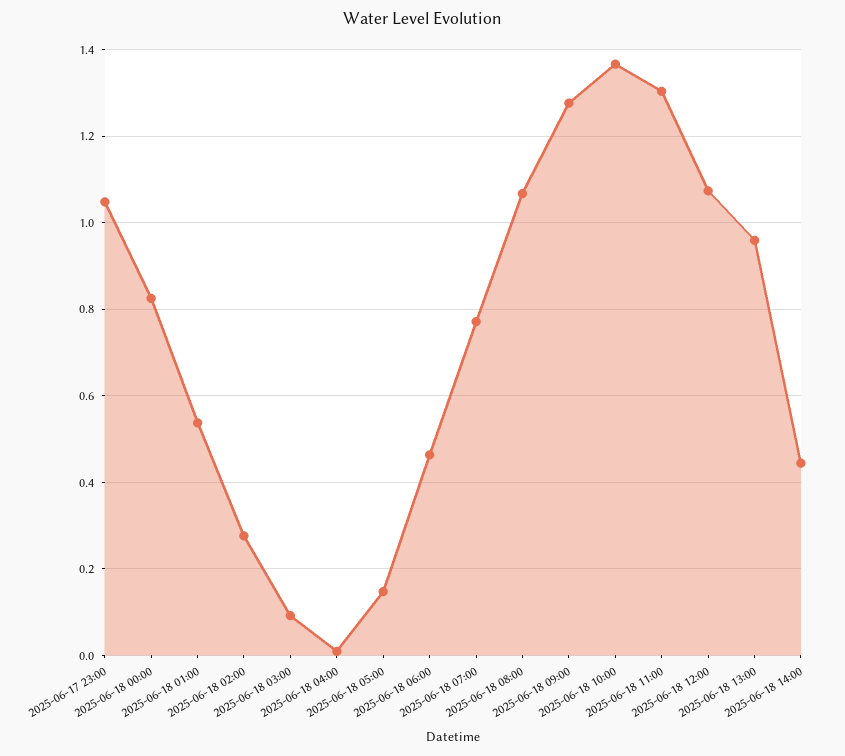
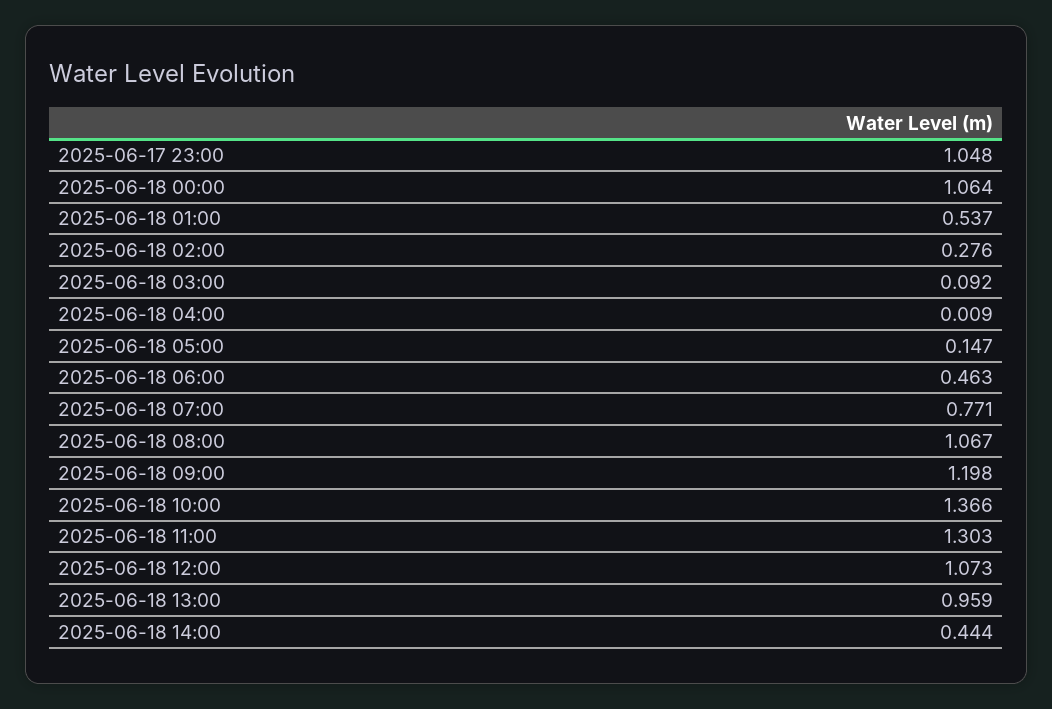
2025-06-18 00:00: 0.82 -> 1.064
2025-06-18 09:00: 1.28 -> 1.198

